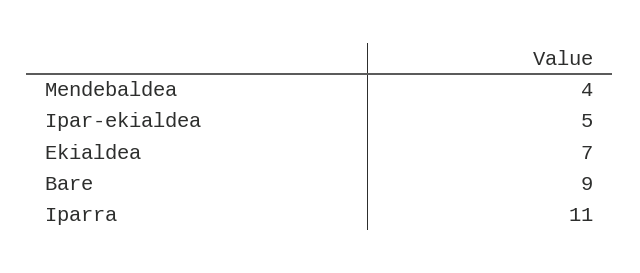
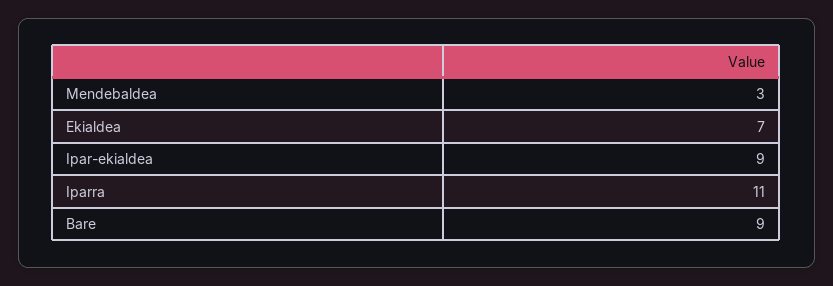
Mendebaldea: 4 -> 3
Ipar-ekialdea: 5 -> 9

